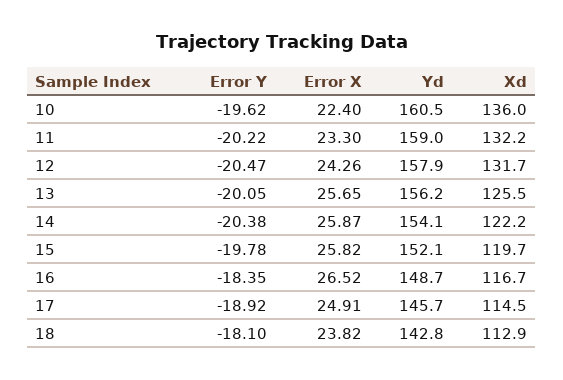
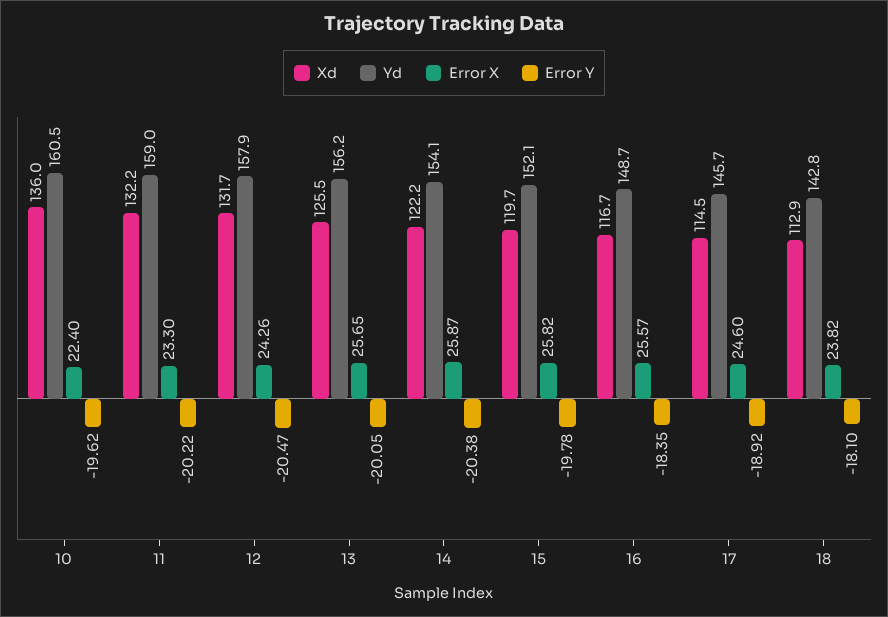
Error X, 16: 26.52 -> 25.57
Error X, 17: 24.91 -> 24.6

